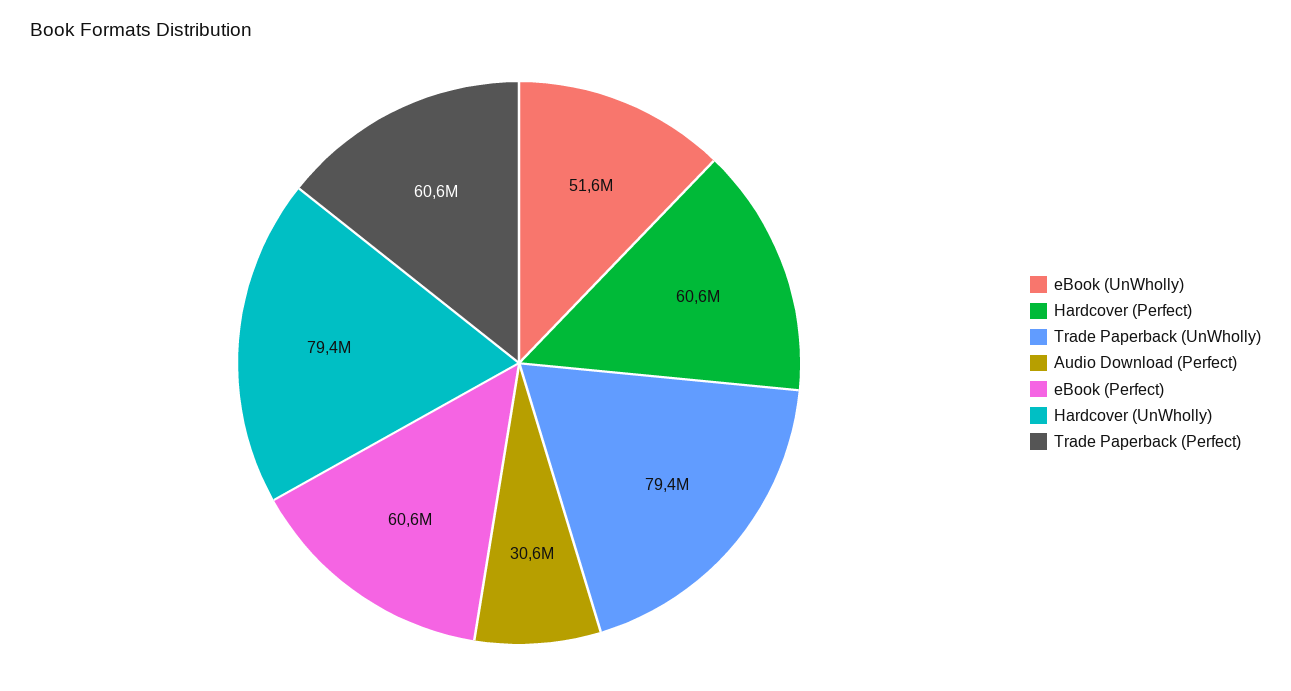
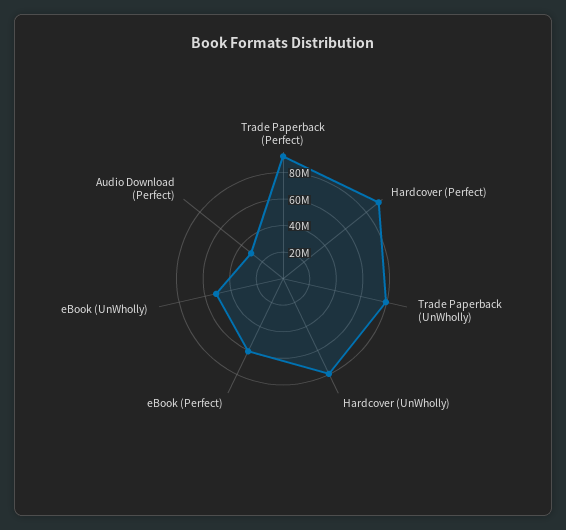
Hardcover (Perfect): 60600000 -> 90000000
Trade Paperback (Perfect): 60600000 -> 90000000

